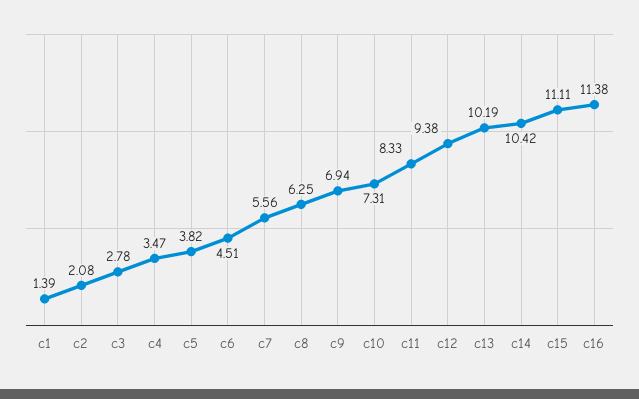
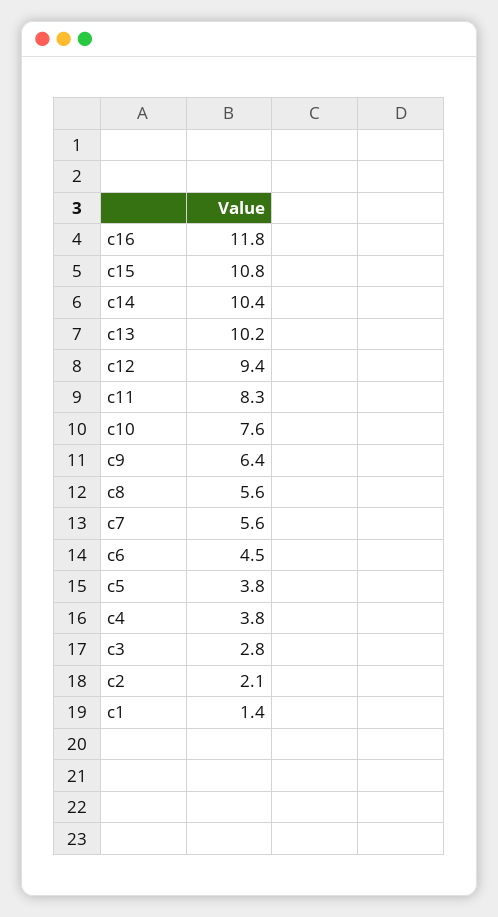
c4: 3.47 -> 3.8
c8: 6.25 -> 5.6
c9: 6.94 -> 6.4
c10: 7.31 -> 7.6
c15: 11.11 -> 10.8
c16: 11.38 -> 11.8

